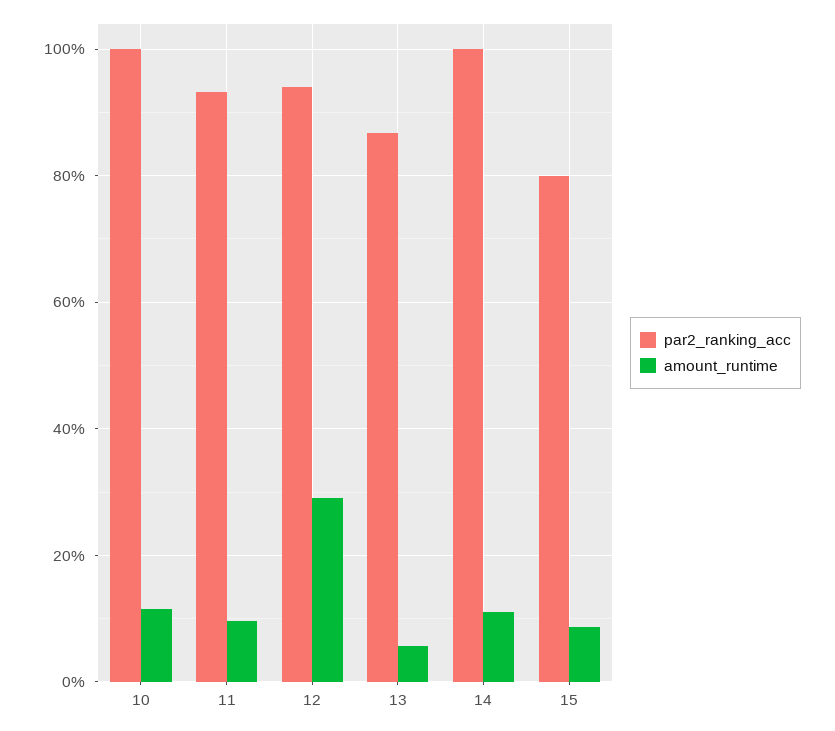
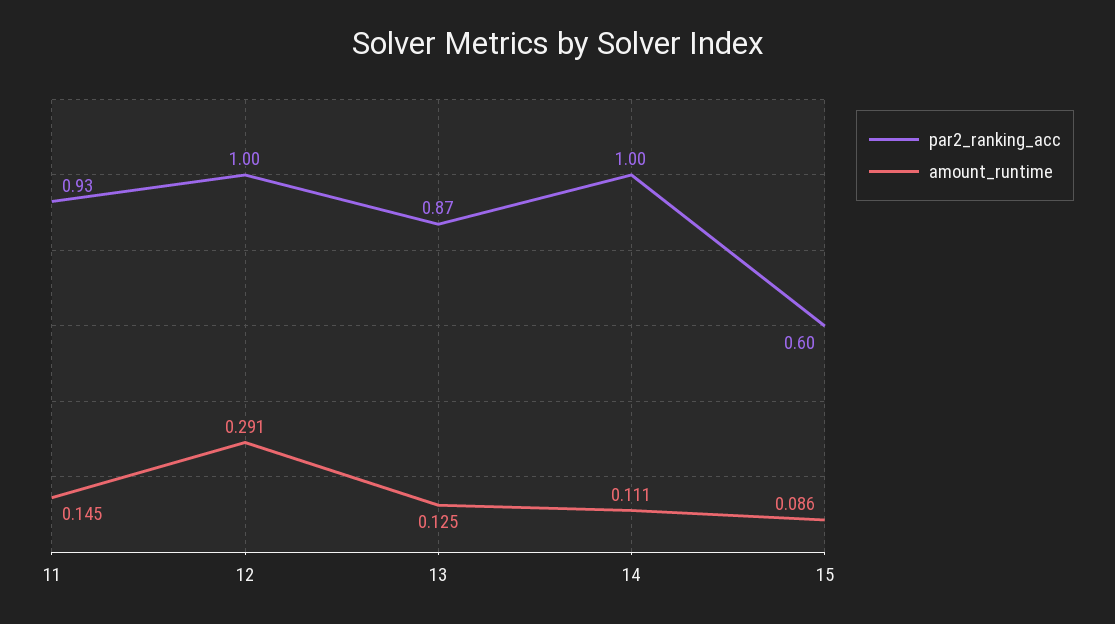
par2_ranking_acc, 10: 1 -> none
amount_runtime, 10: 0.12 -> none
amount_runtime, 11: 0.1 -> 0.145
par2_ranking_acc, 12: 0.94 -> 1
amount_runtime, 13: 0.06 -> 0.125
par2_ranking_acc, 15: 0.8 -> 0.6

